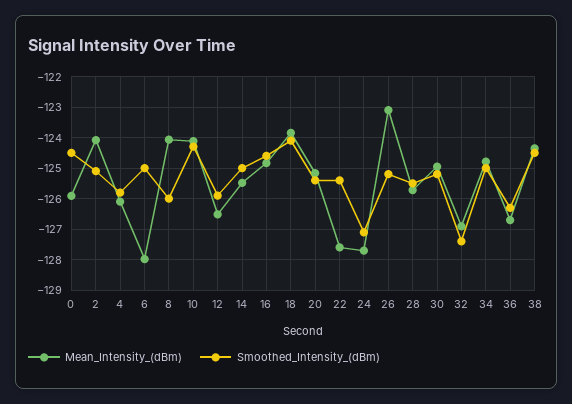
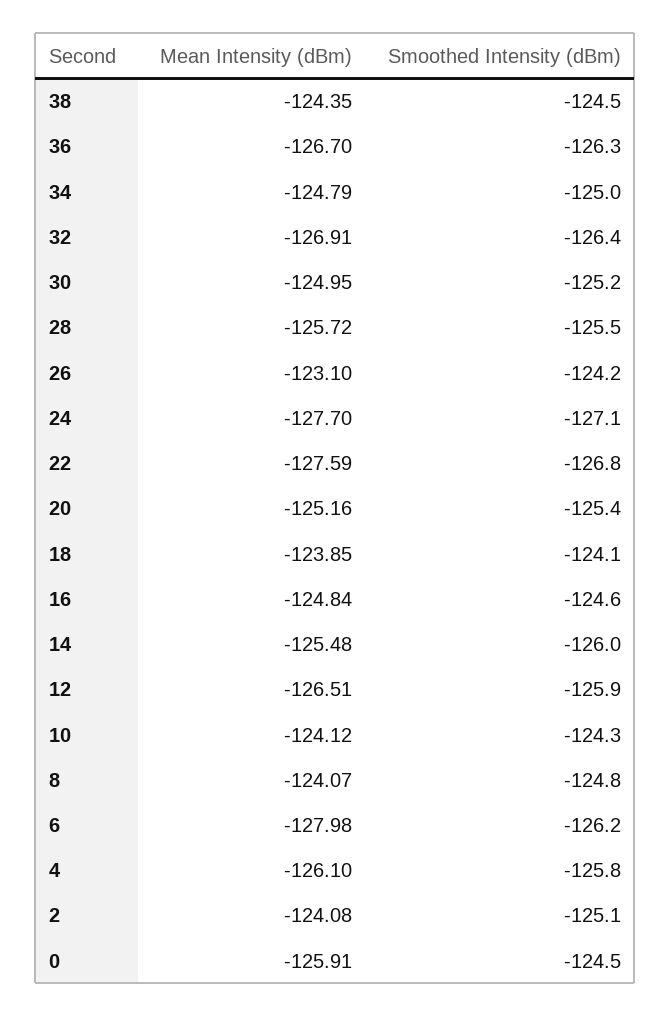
Smoothed_Intensity_(dBm), 6: -125 -> -126.2
Smoothed_Intensity_(dBm), 8: -126 -> -124.8
Smoothed_Intensity_(dBm), 14: -125 -> -126
Smoothed_Intensity_(dBm), 22: -125.4 -> -126.8
Smoothed_Intensity_(dBm), 26: -125.2 -> -124.2
Smoothed_Intensity_(dBm), 32: -127.4 -> -126.4

